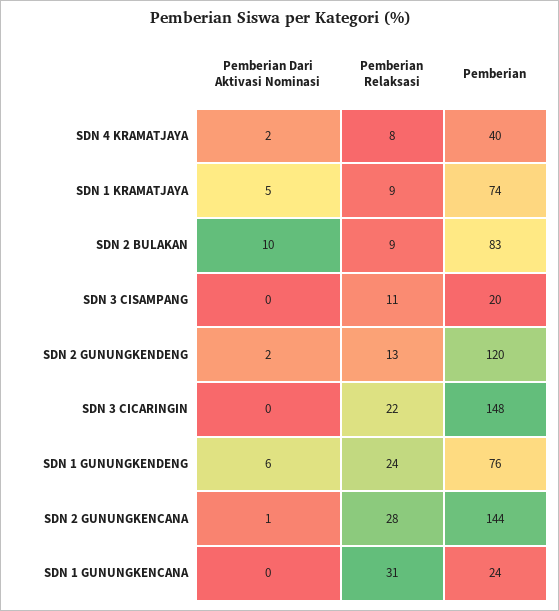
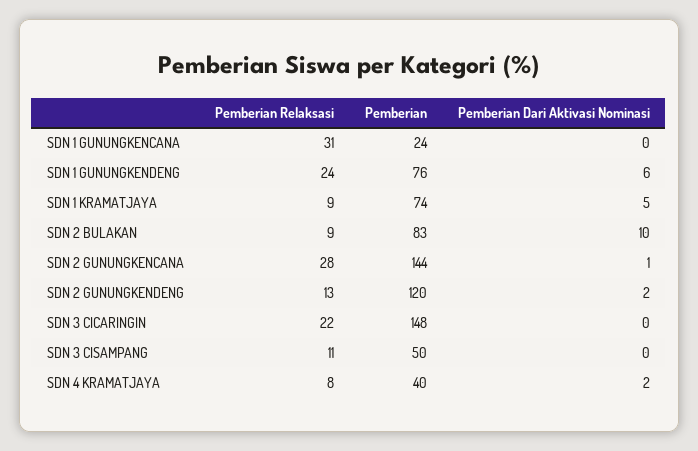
Pemberian, SDN 3 CISAMPANG: 20 -> 50

